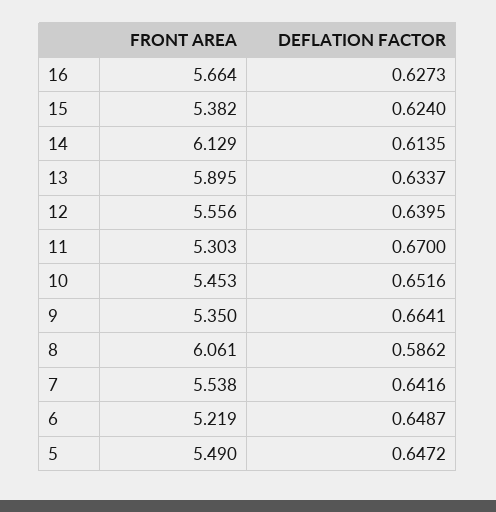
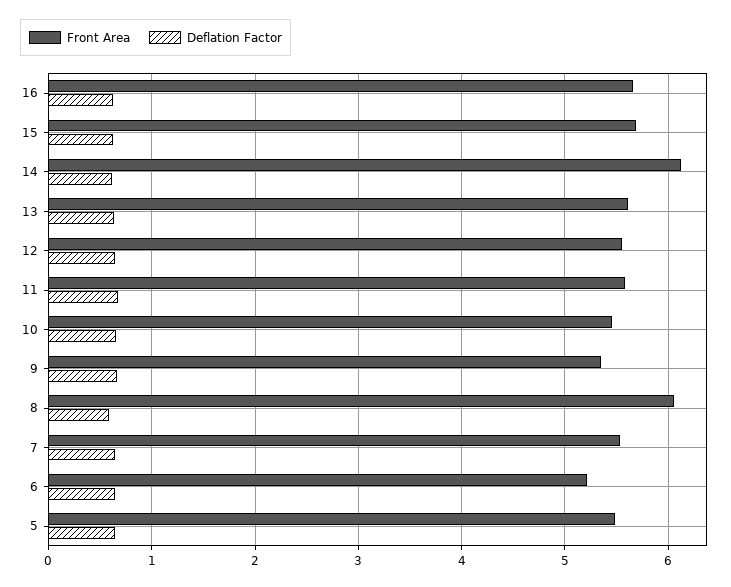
FRONT AREA, 15: 5.382 -> 5.7
FRONT AREA, 13: 5.895 -> 5.6
FRONT AREA, 11: 5.303 -> 5.6

